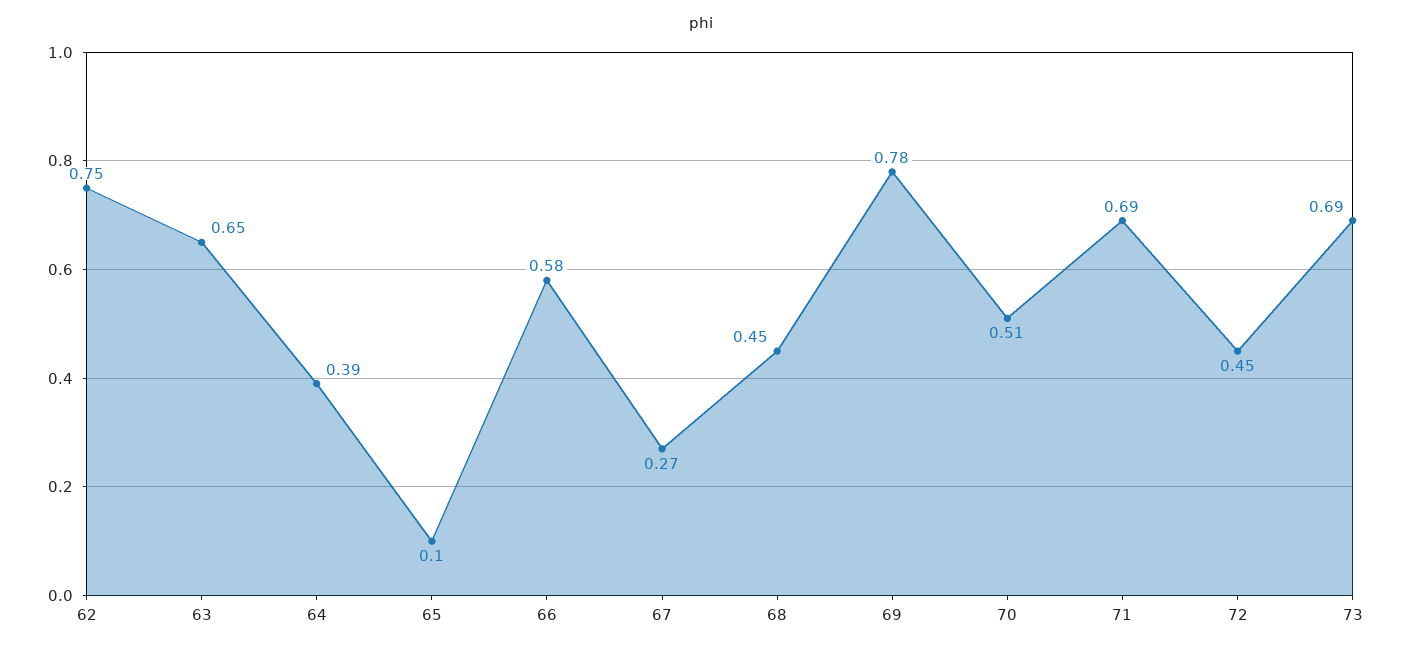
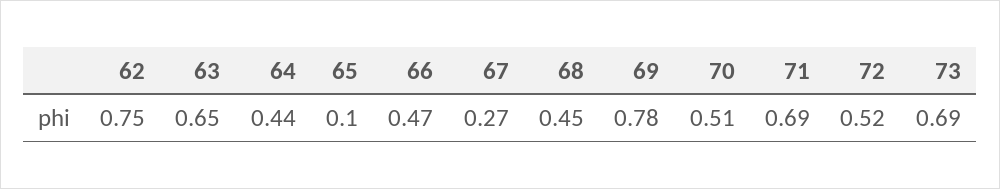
64: 0.39 -> 0.44
66: 0.58 -> 0.47
72: 0.45 -> 0.52

